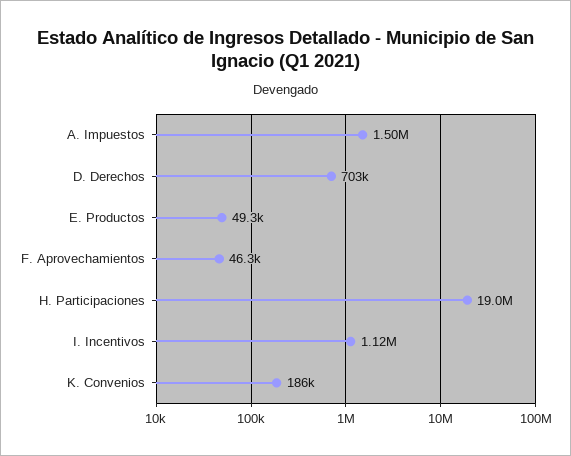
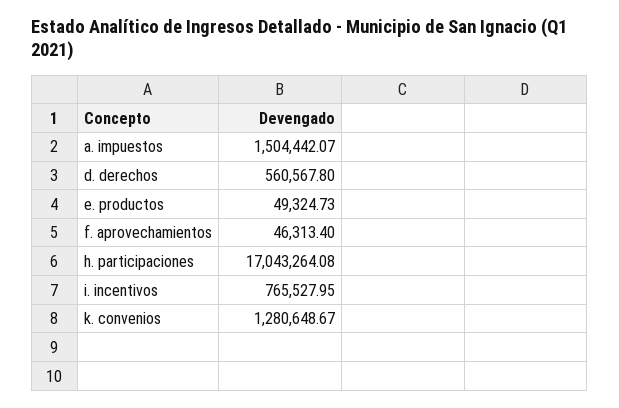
D. Derechos: 703000 -> 560567.8
H. Participaciones: 19000000 -> 17043264.08
I. Incentivos: 1120000 -> 765527.95
K. Convenios: 186000 -> 1280648.67

